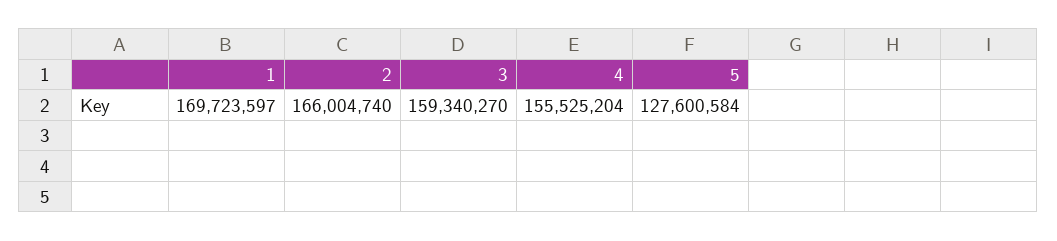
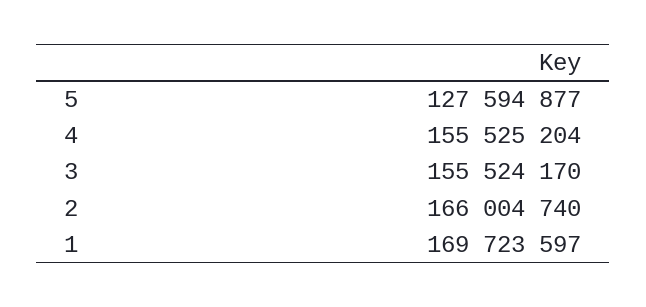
3: 159340270 -> 155524170
5: 127600584 -> 127594877

